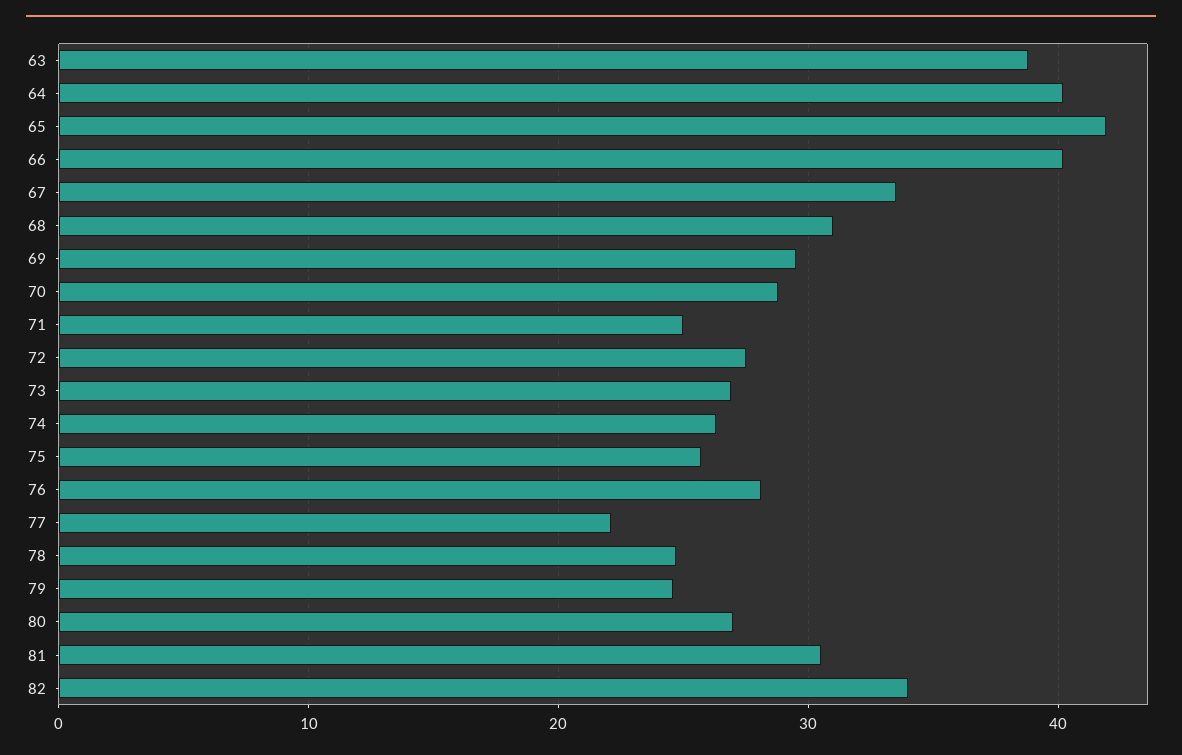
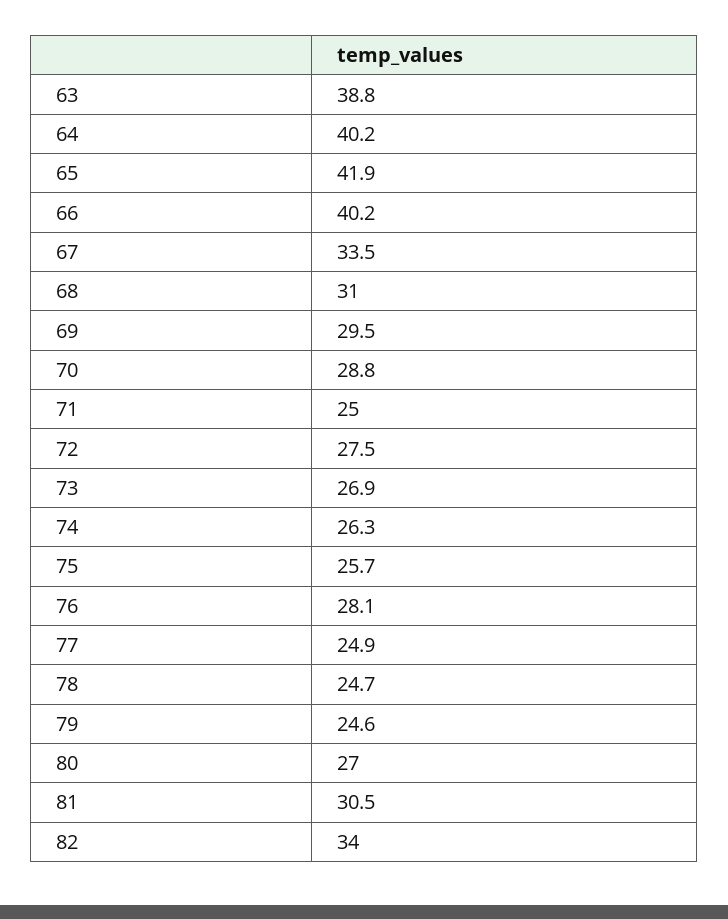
77: 22 -> 24.9

